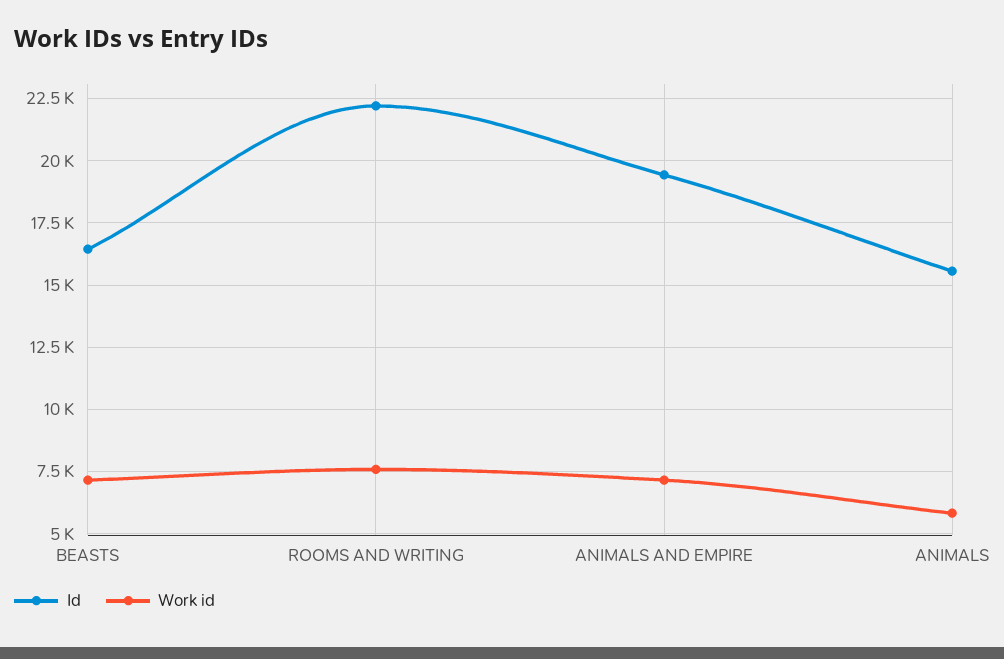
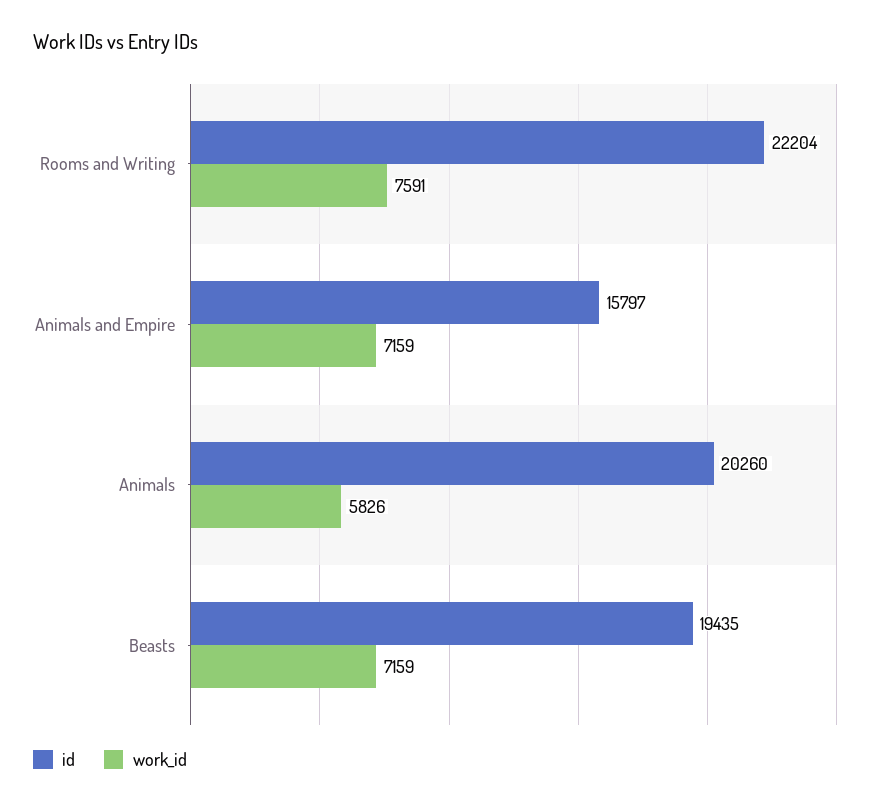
Id, BEASTS: 16500 -> 19435
Id, ANIMALS AND EMPIRE: 19500 -> 15797
Id, ANIMALS: 15500 -> 20260

